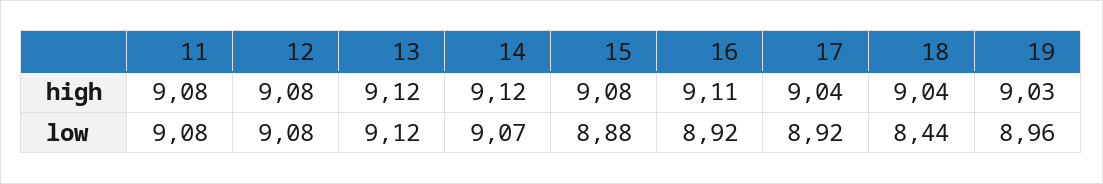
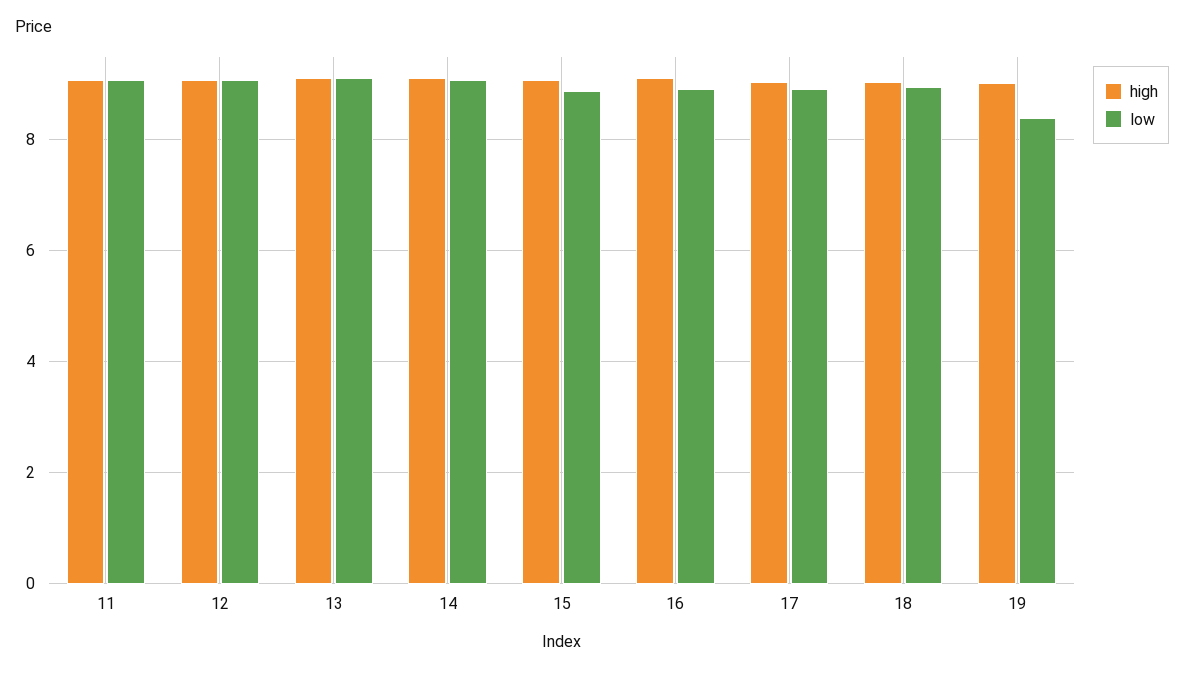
low, 18: 8.44 -> 9
low, 19: 8.96 -> 8.4

